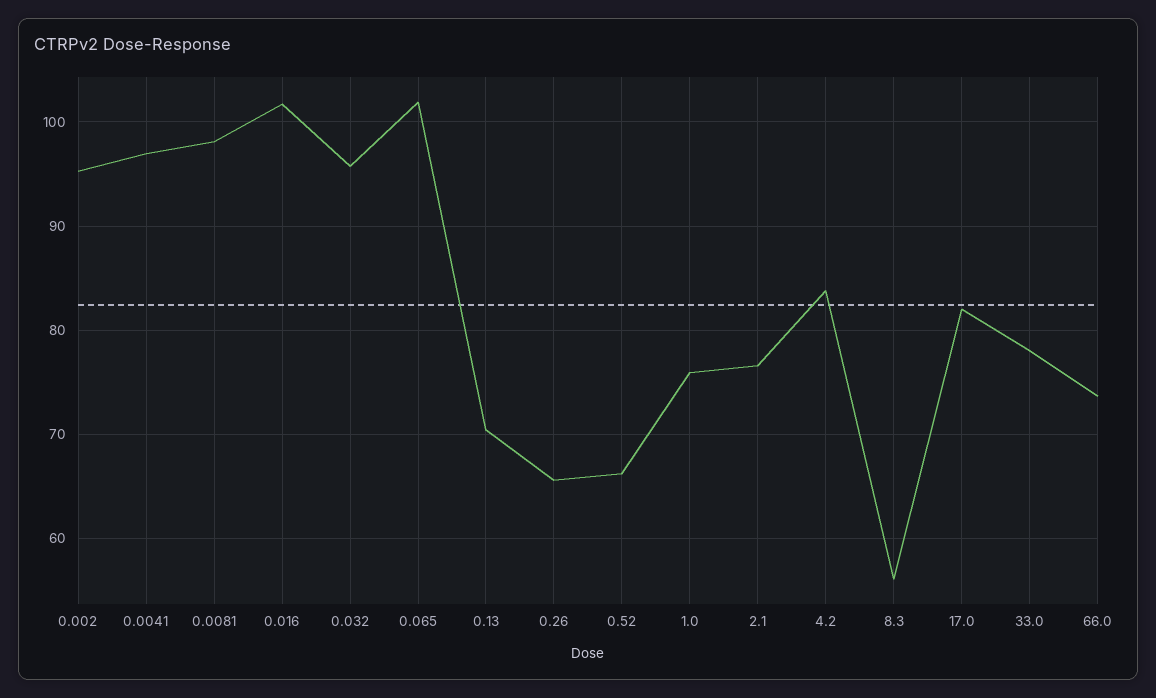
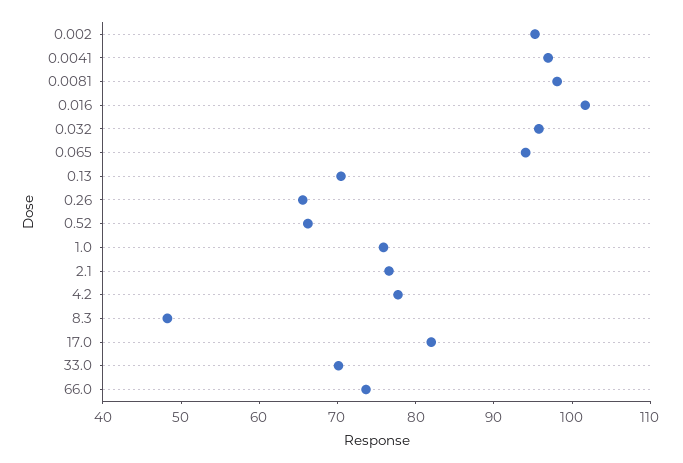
0.065: 102 -> 94
4.2: 84 -> 78
8.3: 56 -> 48
33.0: 78 -> 70

